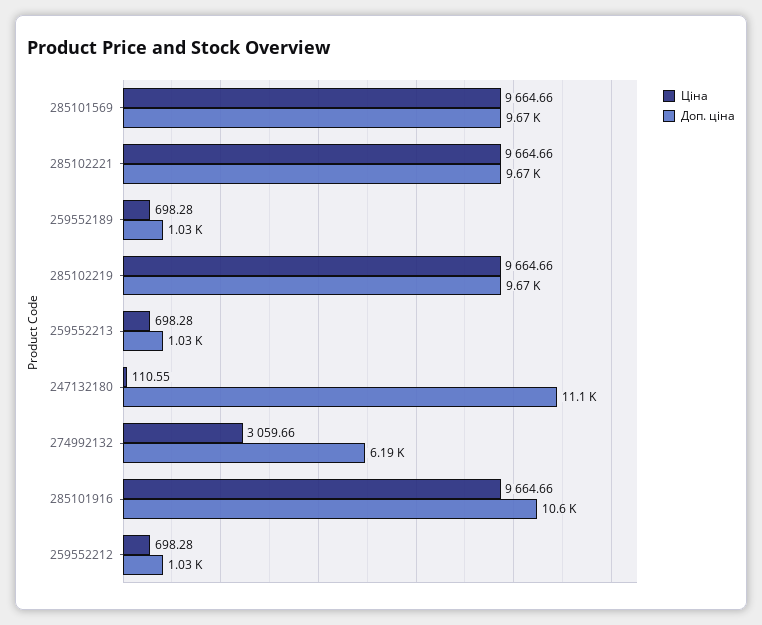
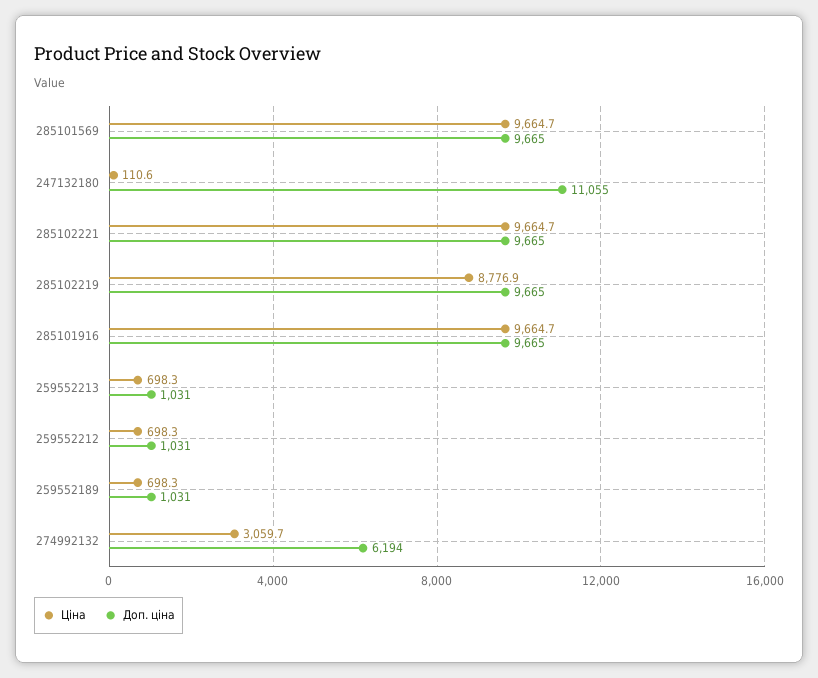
Ціна, 285102219: 9664.66 -> 8776.9
Доп. ціна, 285101916: 10600 -> 9665

